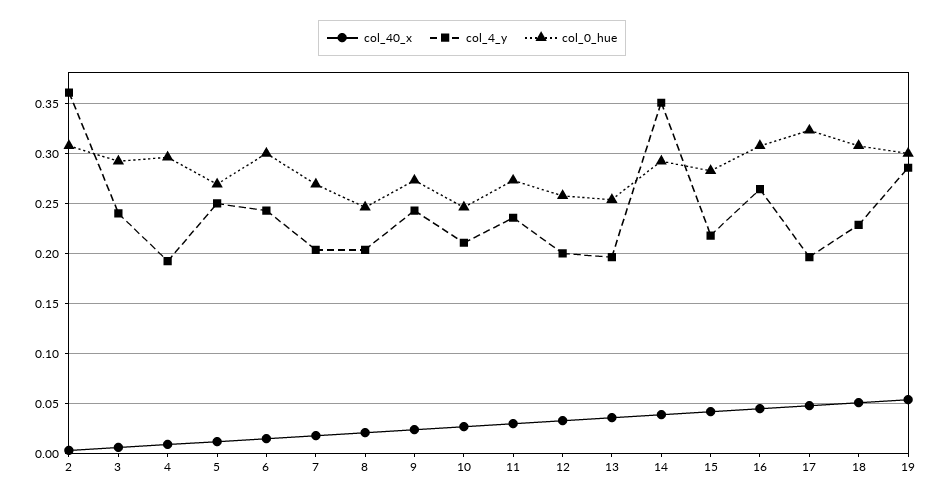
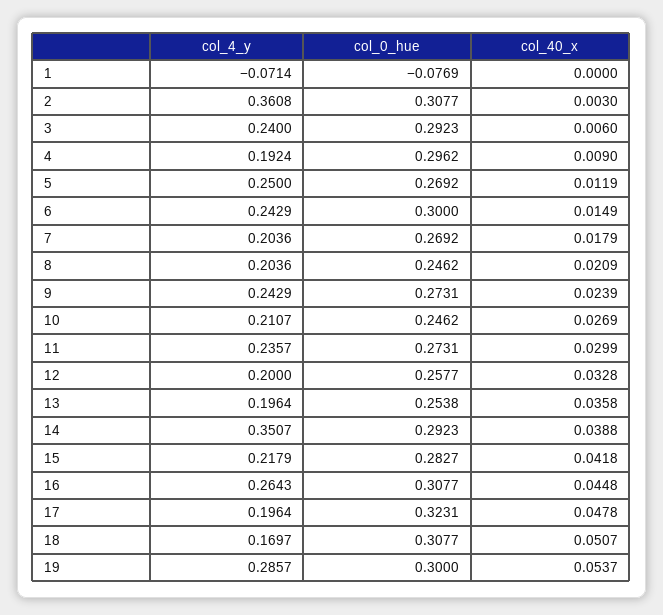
col_4_y, 18: 0.23 -> 0.1697
col_4_y, 1: none -> -0.0714
col_0_hue, 1: none -> -0.0769
col_40_x, 1: none -> 0

